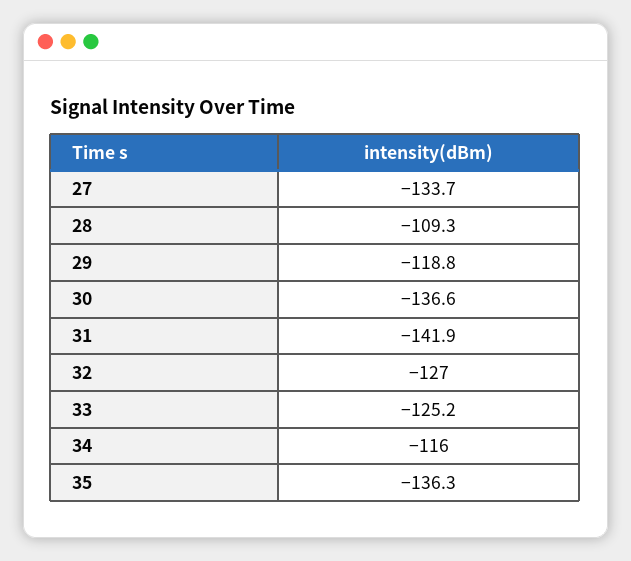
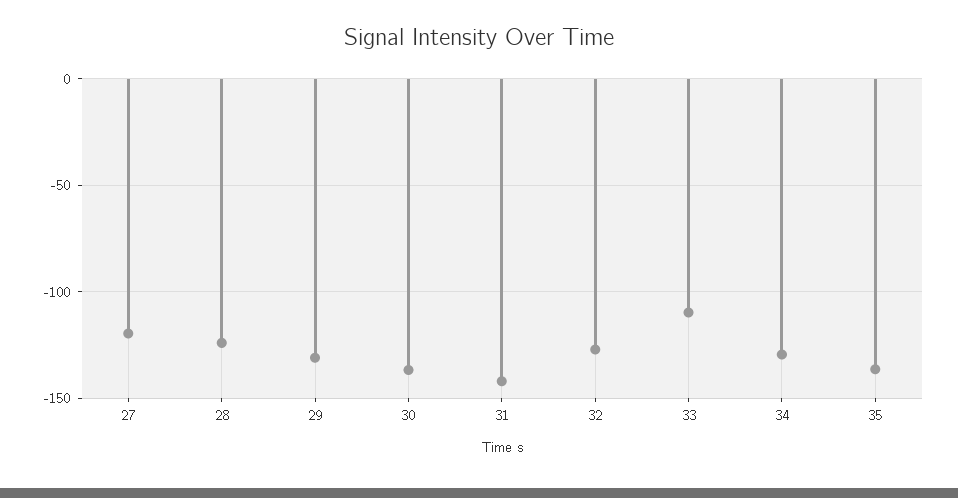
27: -133.7 -> -120
28: -109.3 -> -125
29: -118.8 -> -130
33: -125.2 -> -110
34: -116 -> -130

